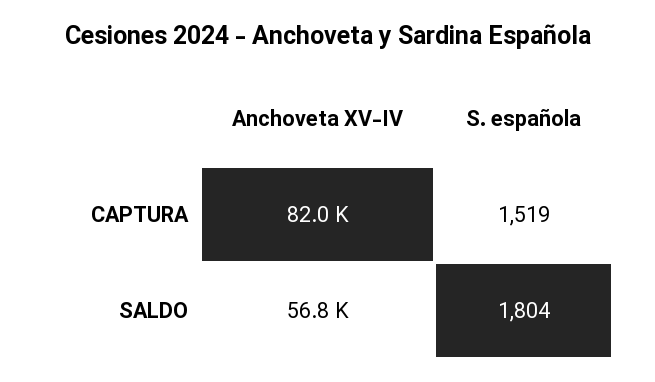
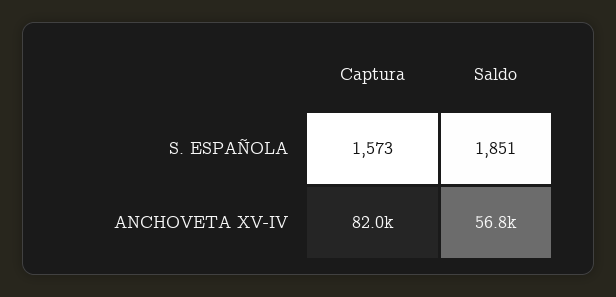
S. española, CAPTURA: 1519 -> 1573
S. española, SALDO: 1804 -> 1851

